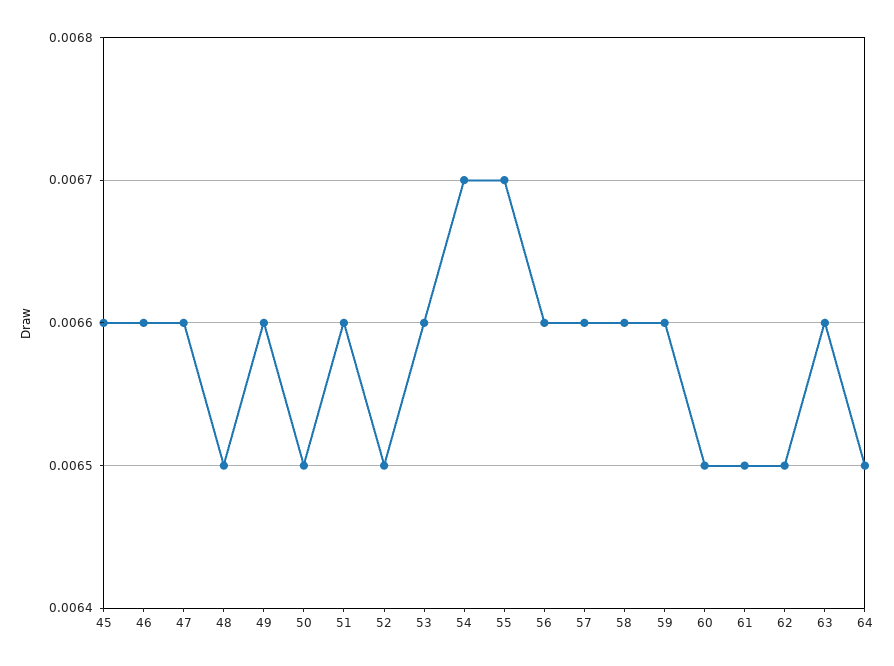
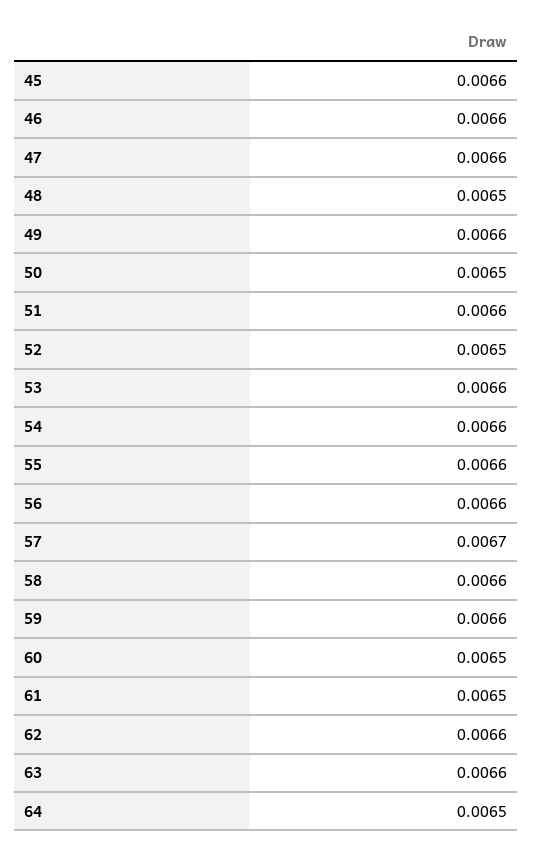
54: 0.0067 -> 0.0066
55: 0.0067 -> 0.0066
57: 0.0066 -> 0.0067
62: 0.0065 -> 0.0066

